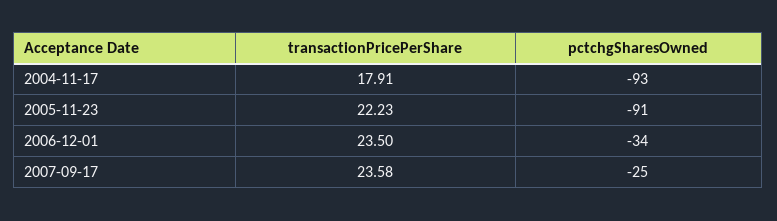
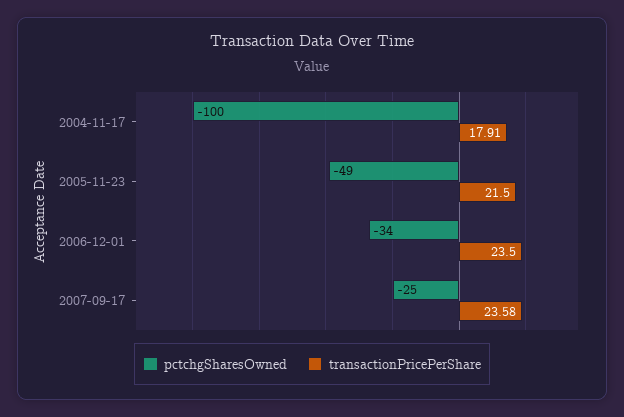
pctchgSharesOwned, 2004-11-17: -93 -> -100
transactionPricePerShare, 2005-11-23: 22.23 -> 21.5
pctchgSharesOwned, 2005-11-23: -91 -> -49

